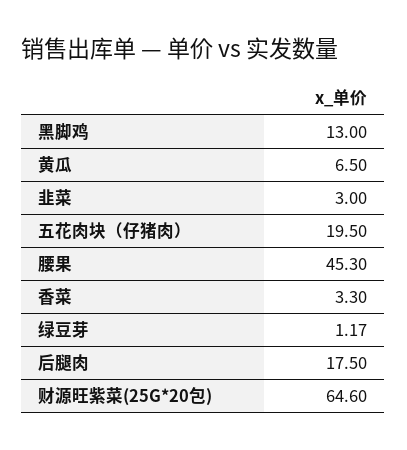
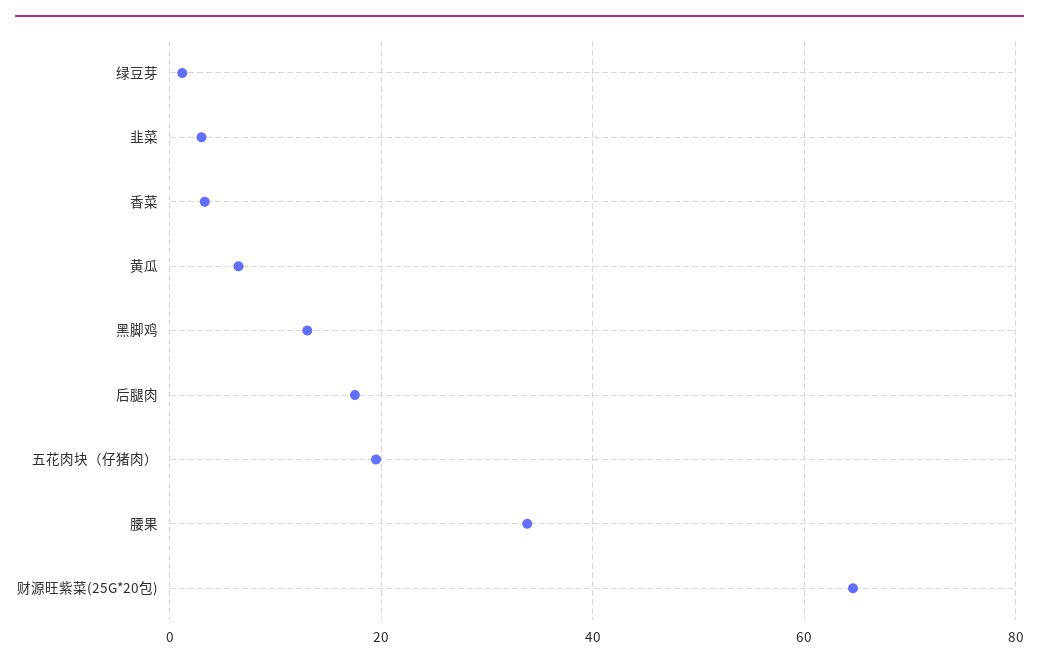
腰果: 45.3 -> 34

